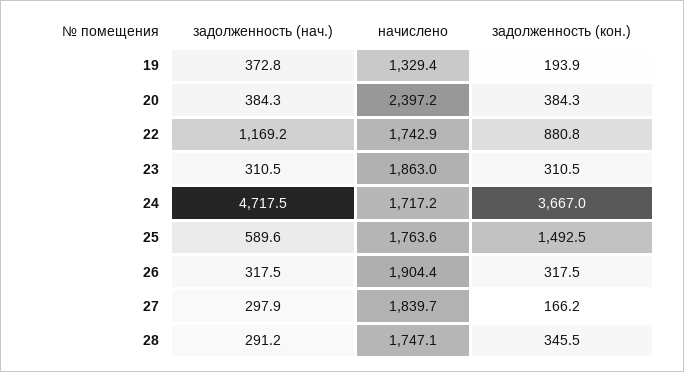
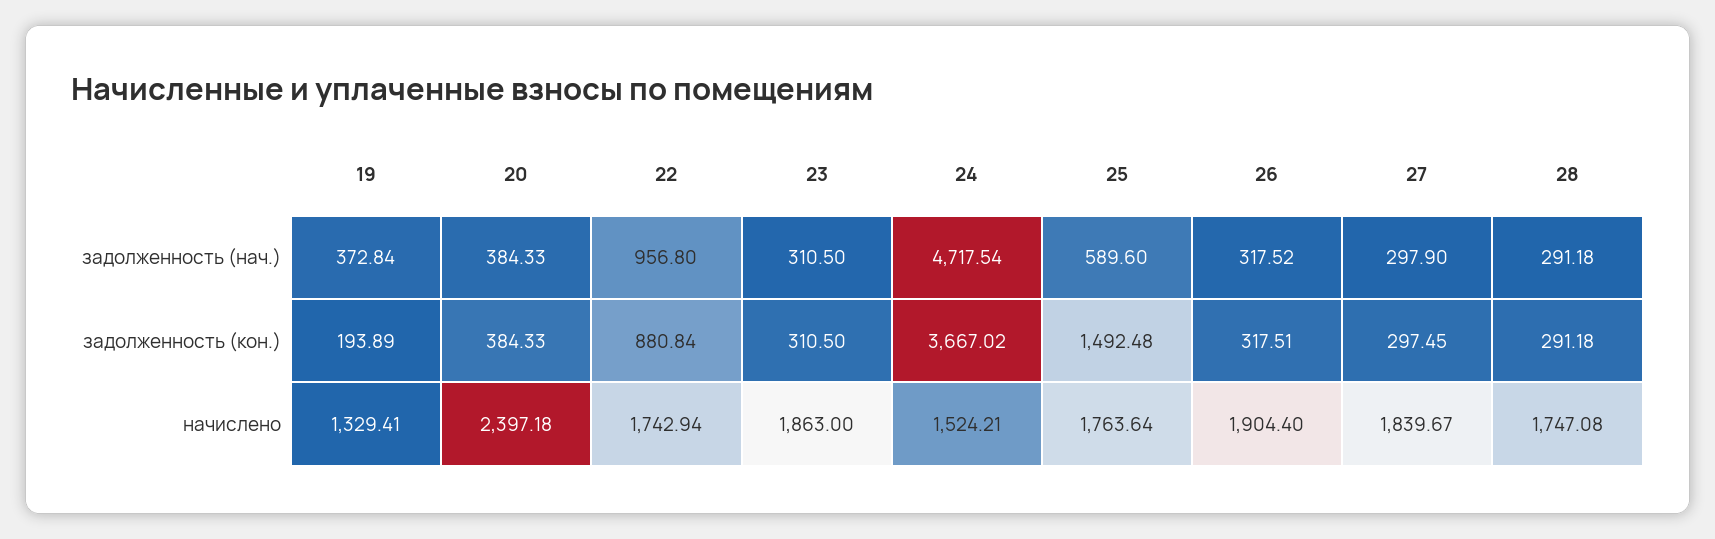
задолженность (нач.), 22: 1169.2 -> 956.8
начислено, 24: 1717.2 -> 1524.21
задолженность (кон.), 27: 166.2 -> 297.45
задолженность (кон.), 28: 345.5 -> 291.18

